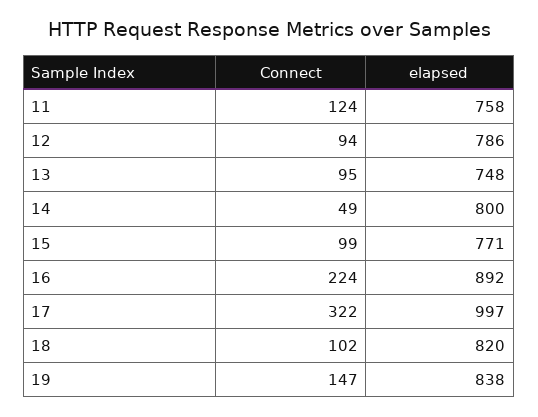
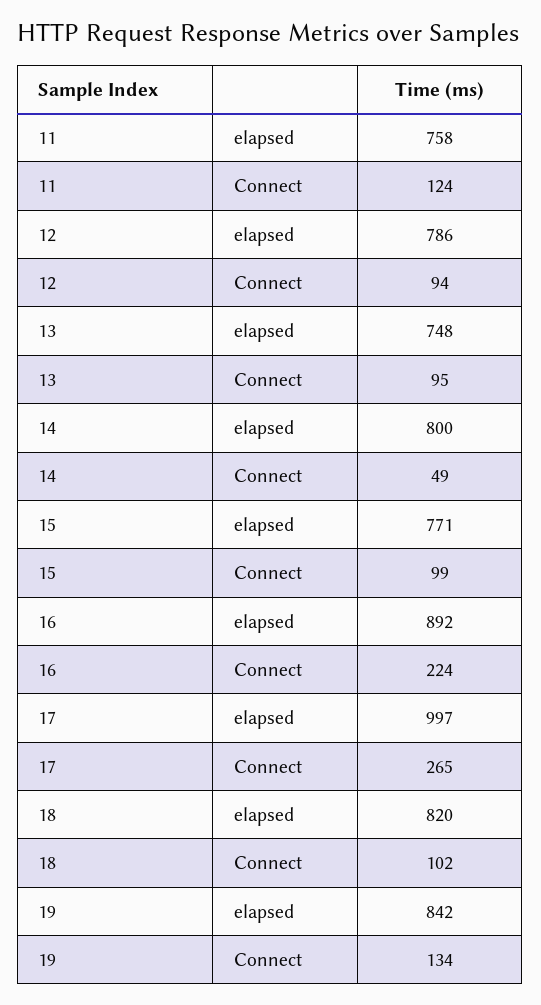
Connect, 17: 322 -> 265
Connect, 19: 147 -> 134
elapsed, 19: 838 -> 842

